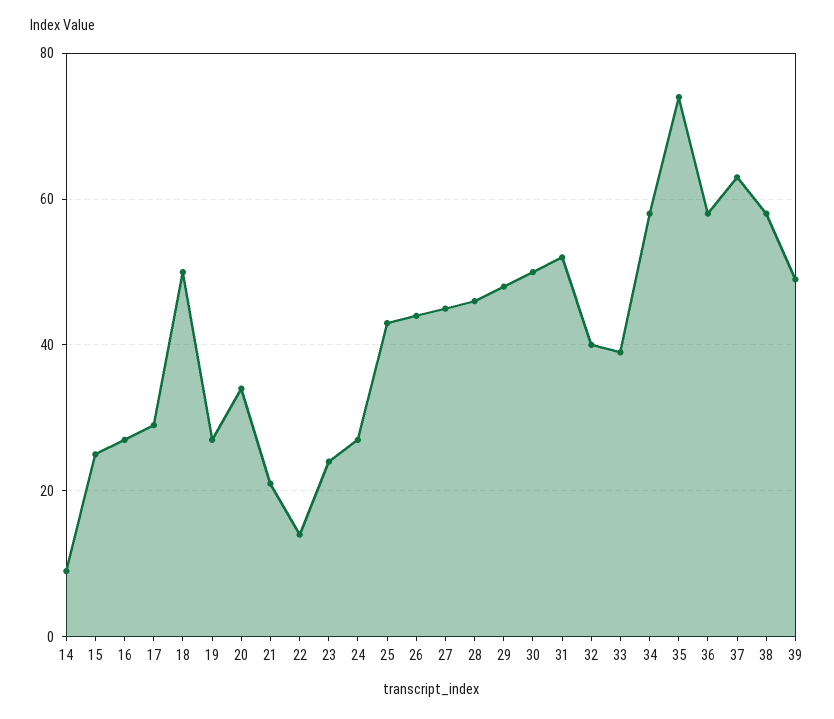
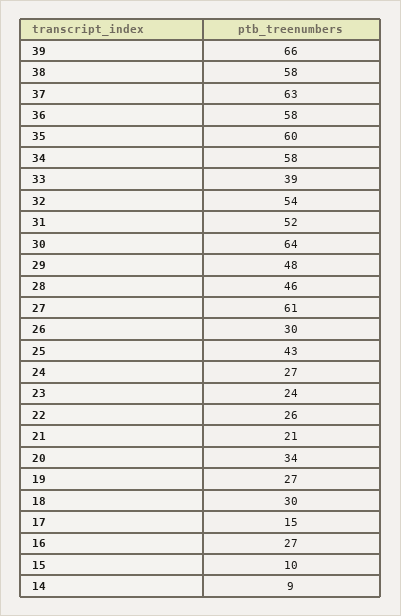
15: 25 -> 10
17: 30 -> 15
18: 50 -> 30
22: 15 -> 26
26: 45 -> 30
27: 45 -> 61
30: 50 -> 64
32: 40 -> 54
35: 75 -> 60
39: 50 -> 66

